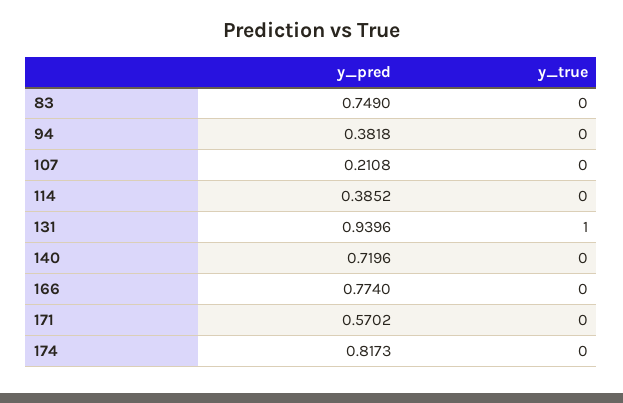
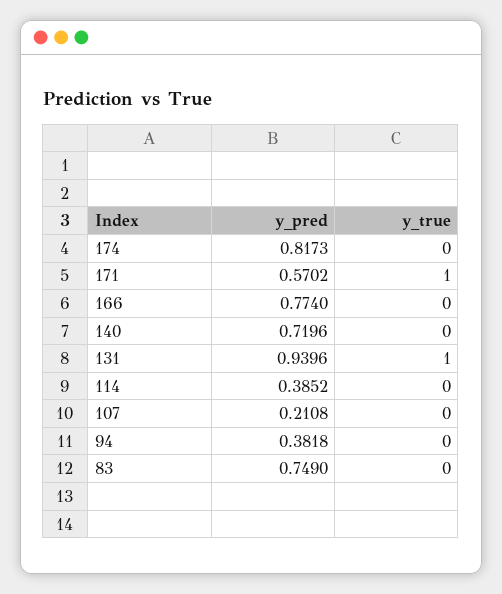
y_true, 171: 0 -> 1

